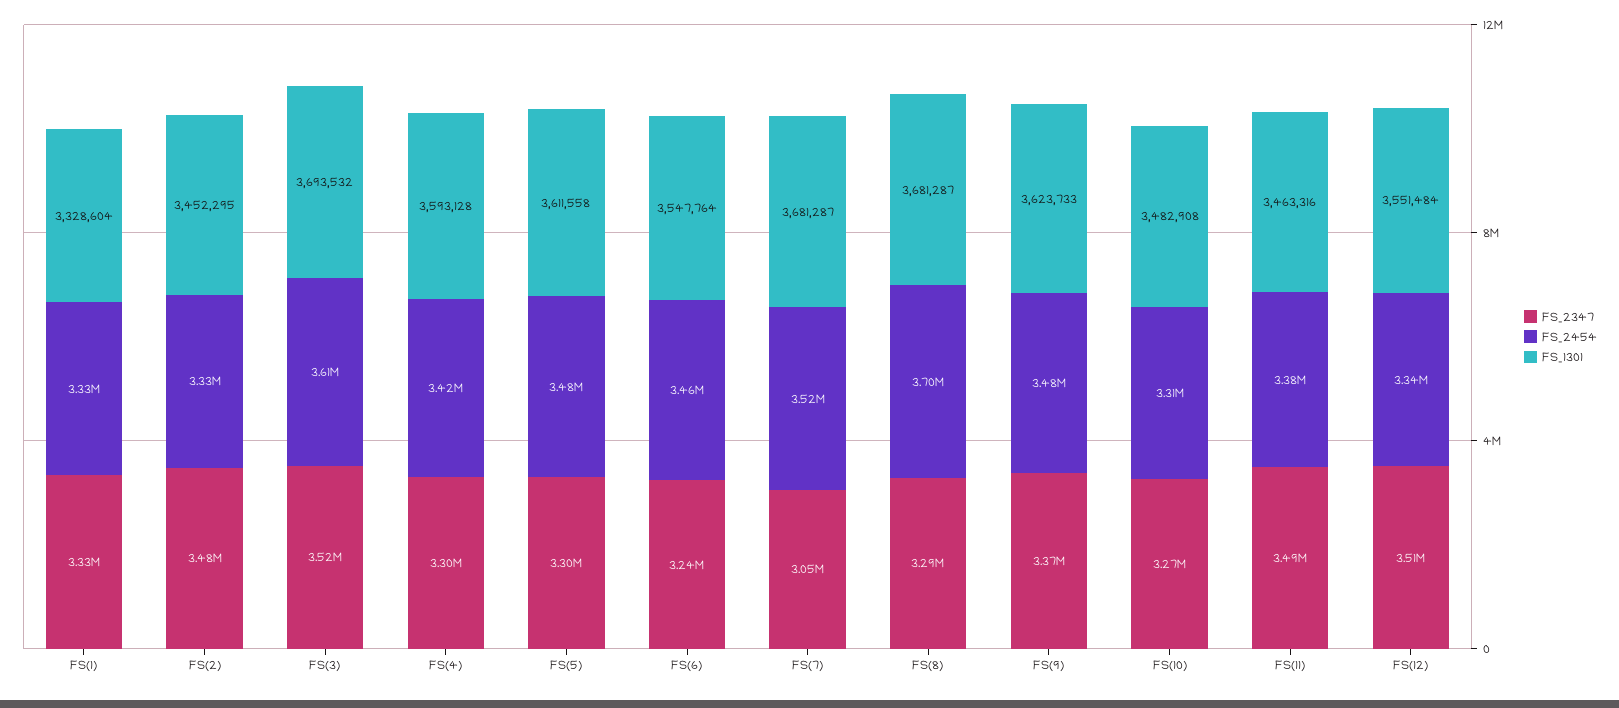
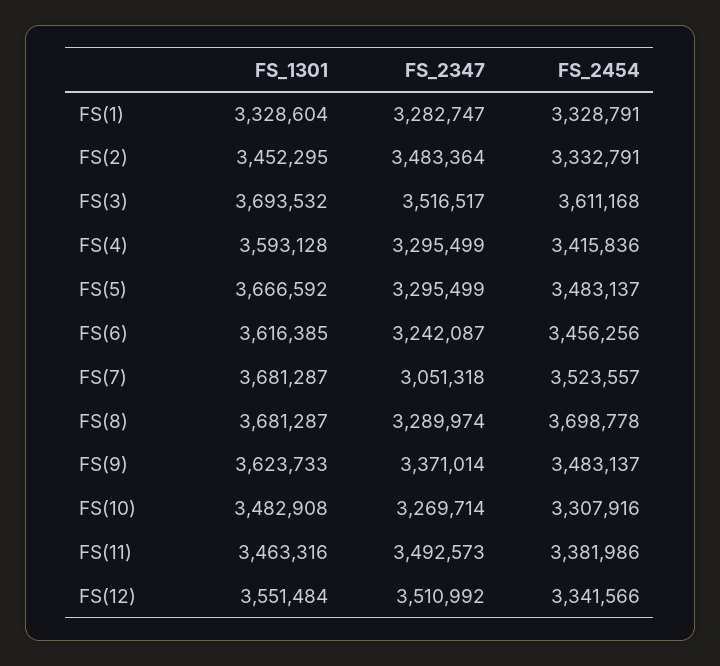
FS_2347, FS(1): 3330000 -> 3282747
FS_1301, FS(5): 3611558 -> 3666592
FS_1301, FS(6): 3547764 -> 3616385

